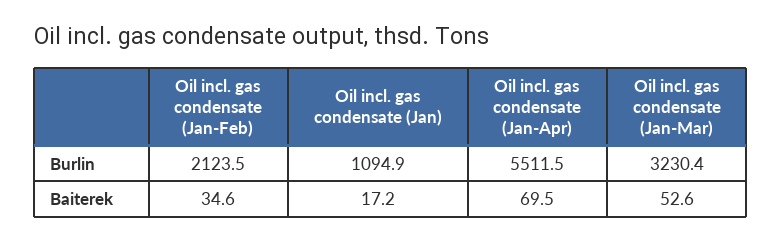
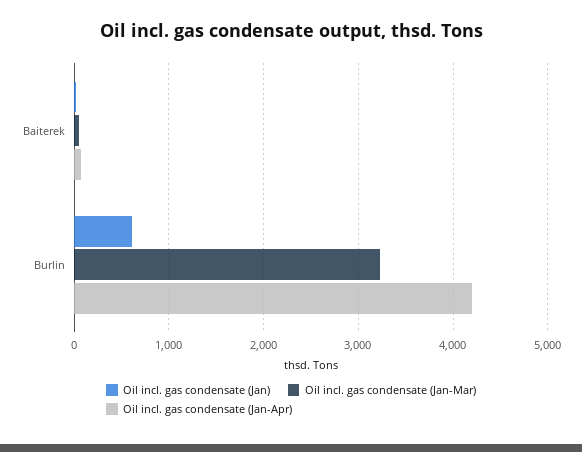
Oil incl. gas condensate (Jan-Feb), Burlin: 2123.5 -> none
Oil incl. gas condensate (Jan), Burlin: 1094.9 -> 600
Oil incl. gas condensate (Jan-Apr), Burlin: 5511.5 -> 4200
Oil incl. gas condensate (Jan-Feb), Baiterek: 34.6 -> none

